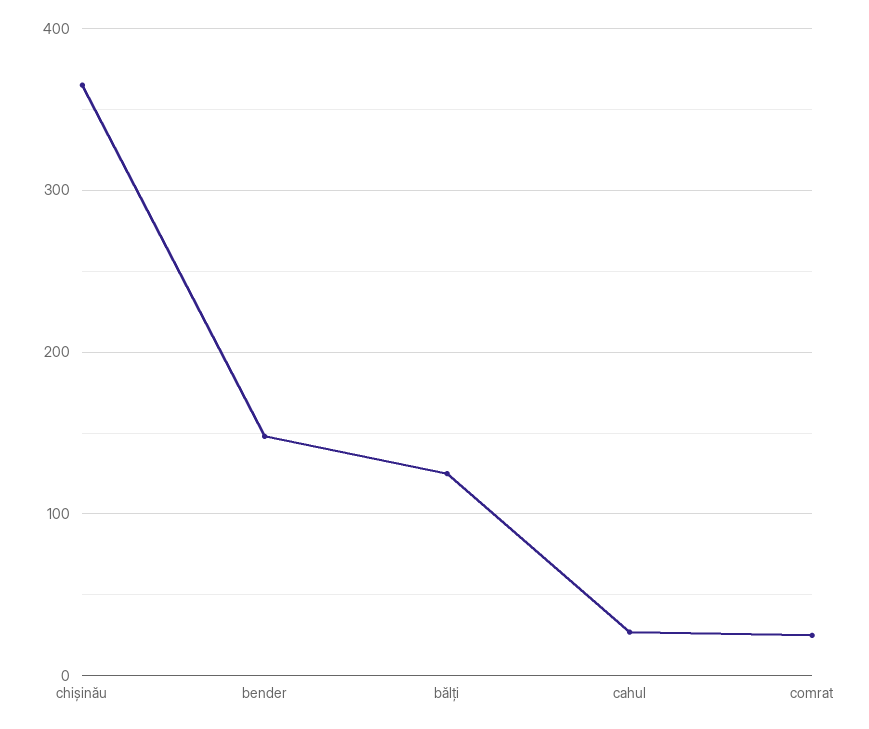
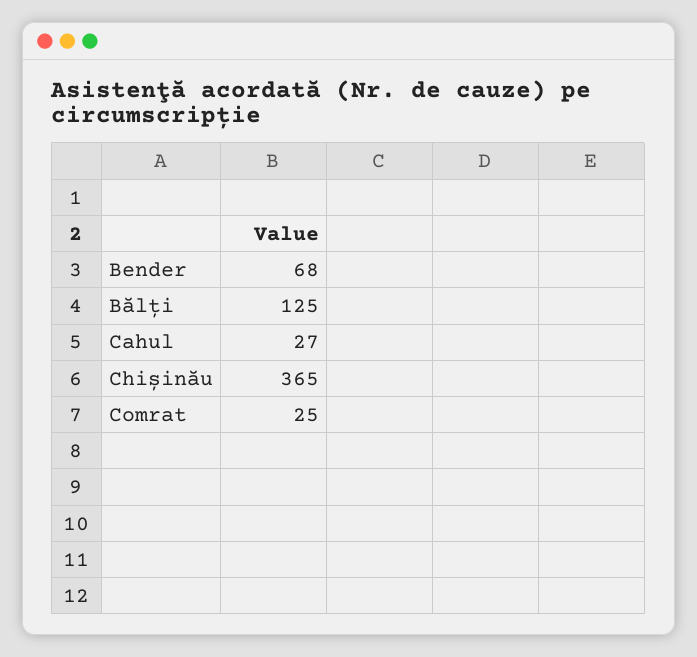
bender: 150 -> 68

